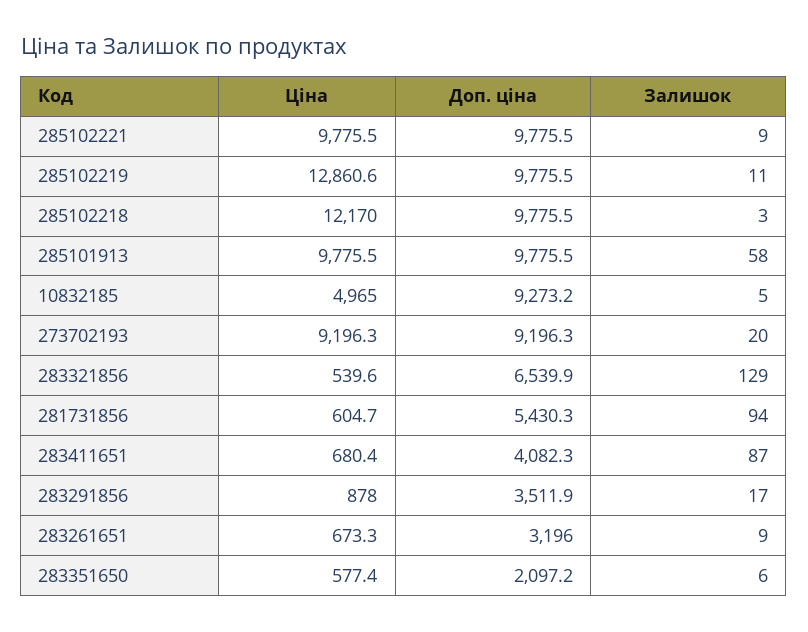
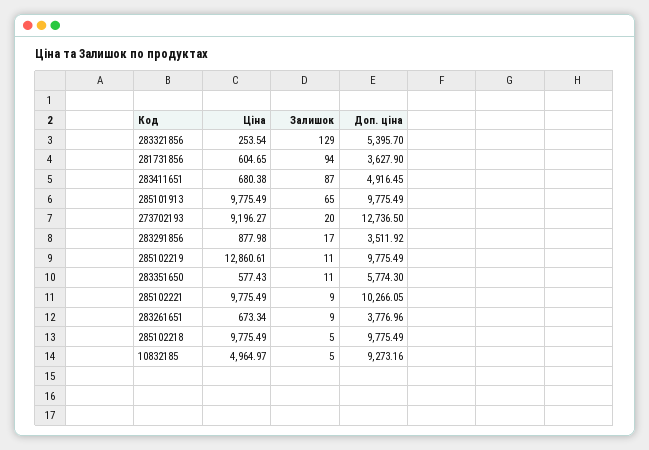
Доп. ціна, 285102221: 9775.5 -> 10266.05
Ціна, 285102218: 12170 -> 9775.49
Залишок, 285102218: 3 -> 5
Залишок, 285101913: 58 -> 65
Доп. ціна, 273702193: 9196.3 -> 12736.5
Ціна, 283321856: 539.6 -> 253.54
Доп. ціна, 283321856: 6539.9 -> 5395.7
Доп. ціна, 281731856: 5430.3 -> 3627.9
Доп. ціна, 283411651: 4082.3 -> 4916.45
Доп. ціна, 283261651: 3196 -> 3776.96
Доп. ціна, 283351650: 2097.2 -> 5774.3
Залишок, 283351650: 6 -> 11

